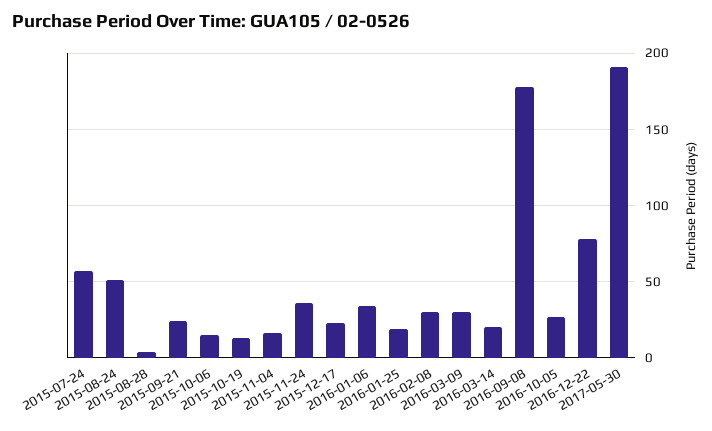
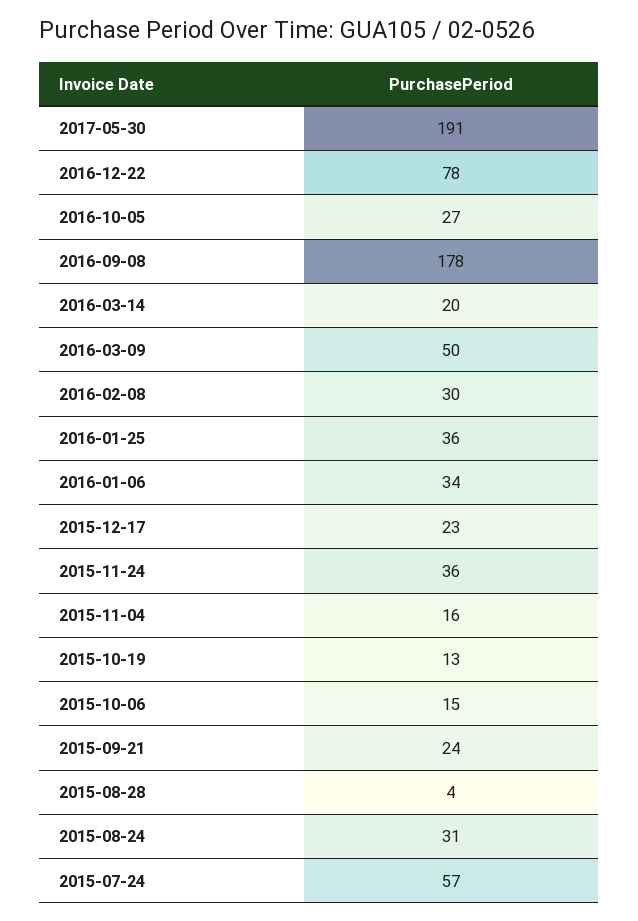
2015-08-24: 50 -> 31
2016-01-25: 20 -> 36
2016-03-09: 30 -> 50

